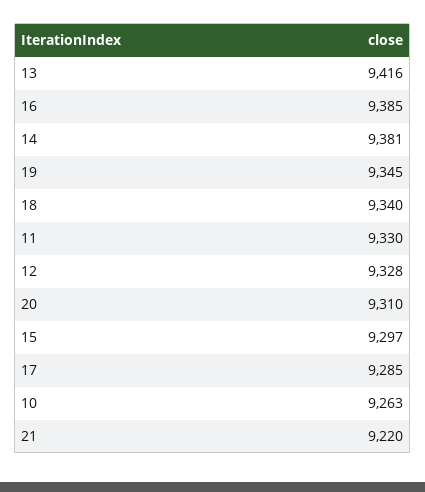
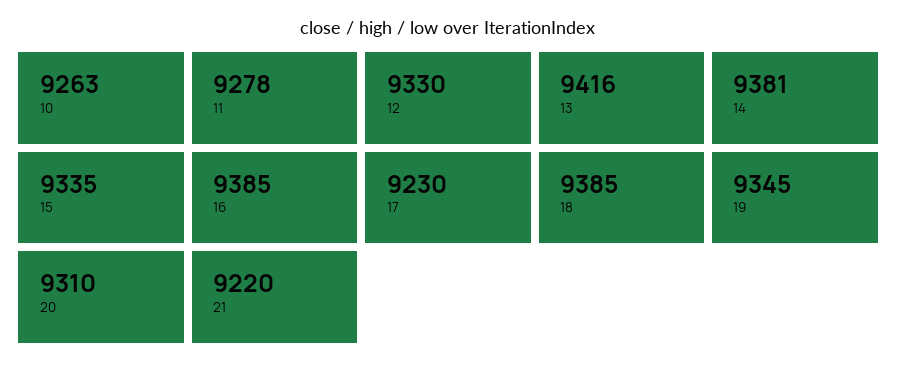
18: 9340 -> 9385
11: 9330 -> 9278
12: 9328 -> 9330
15: 9297 -> 9335
17: 9285 -> 9230

